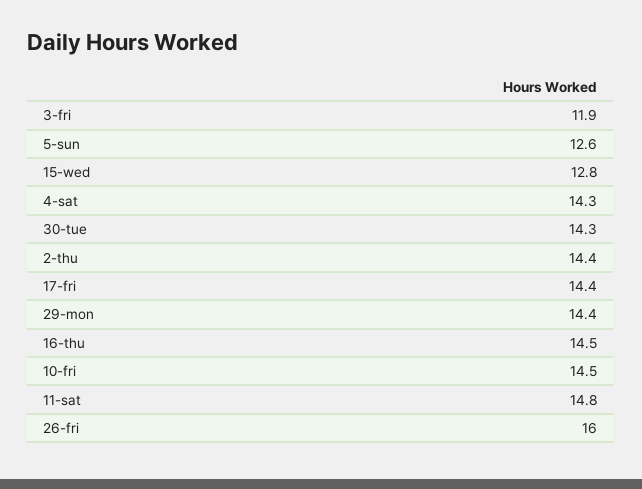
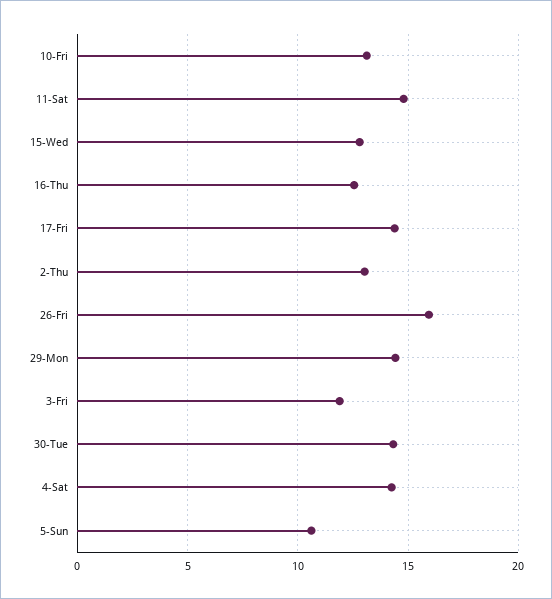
5-sun: 12.6 -> 10.5
2-thu: 14.4 -> 13
16-thu: 14.5 -> 12.5
10-fri: 14.5 -> 13

